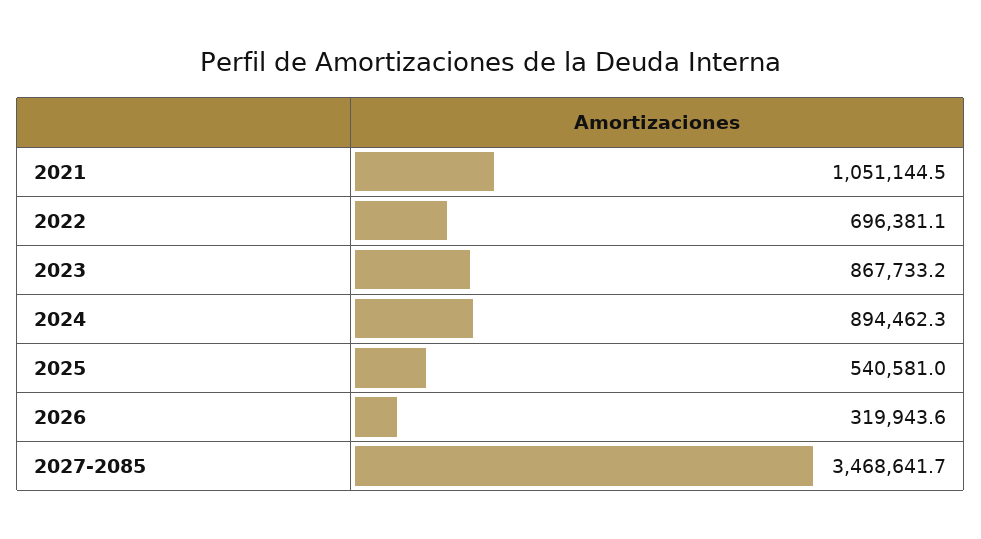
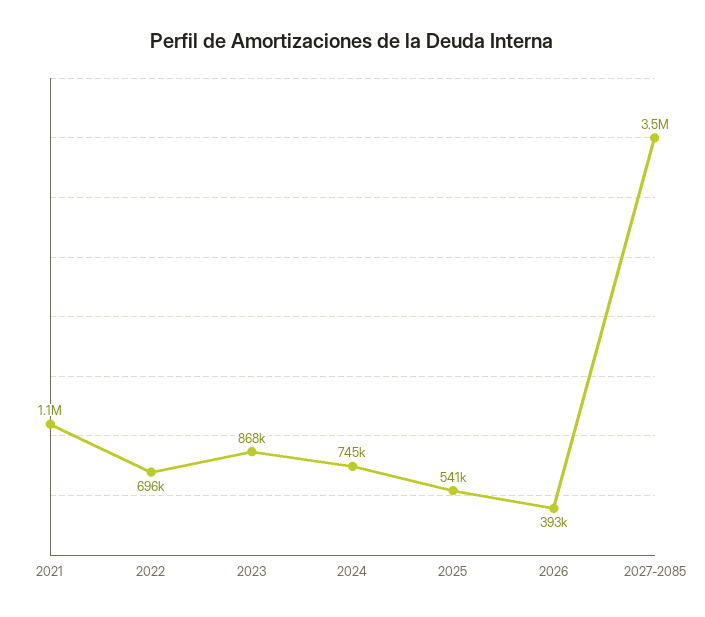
2024: 894462.3 -> 745000
2026: 319943.6 -> 393000

